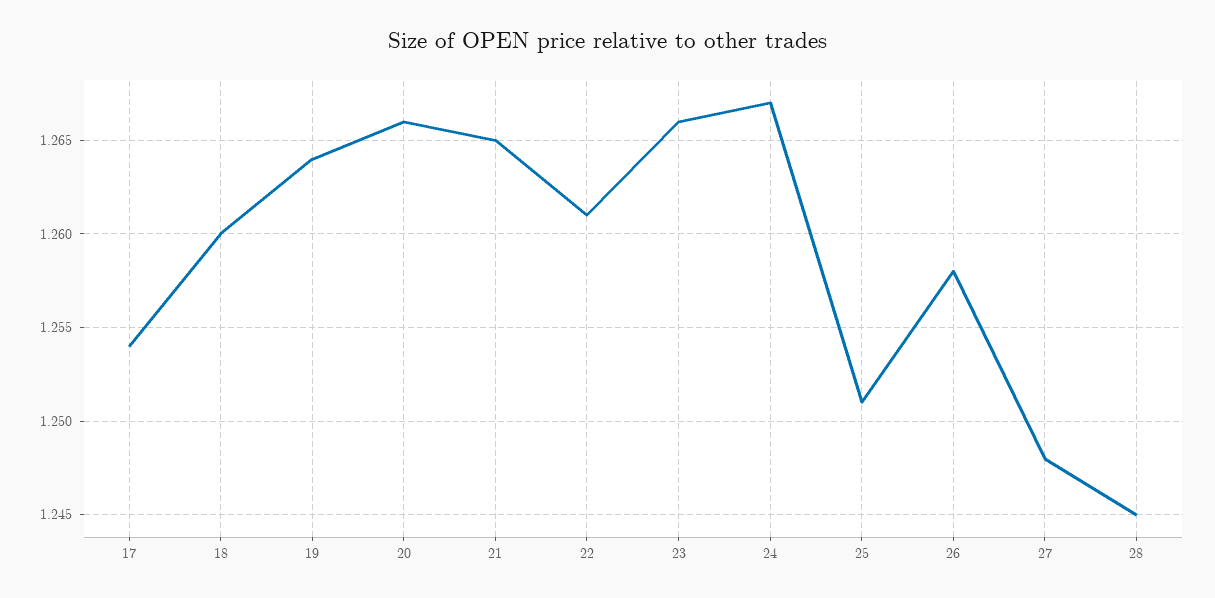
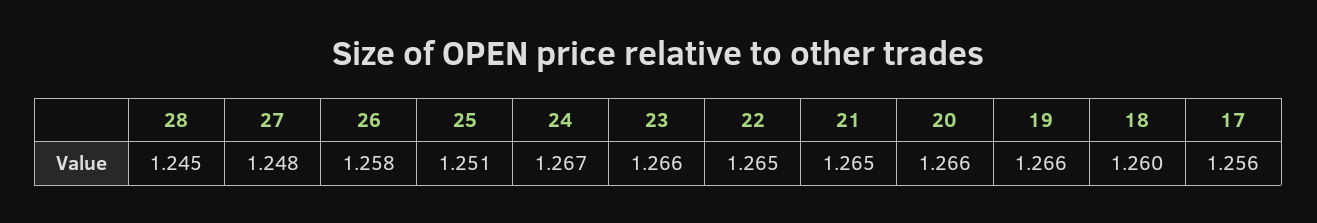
17: 1.254 -> 1.256
19: 1.264 -> 1.266
22: 1.261 -> 1.265

